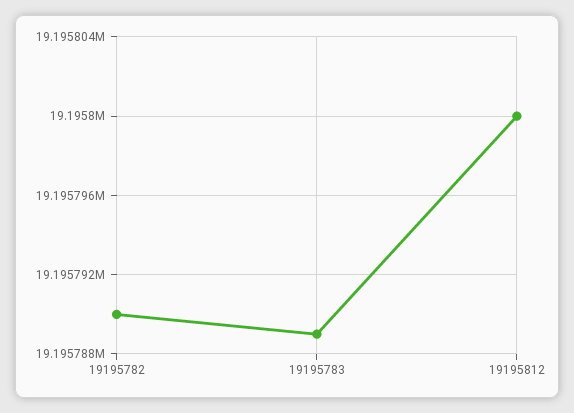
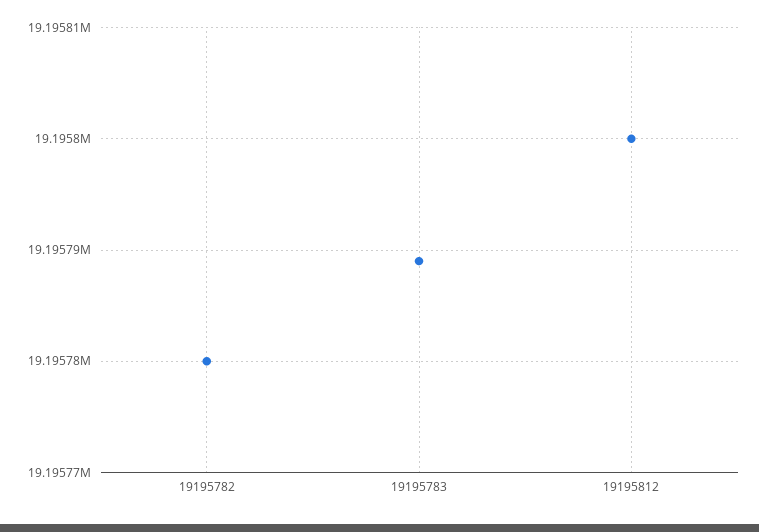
19195782: 19195790 -> 19195780

